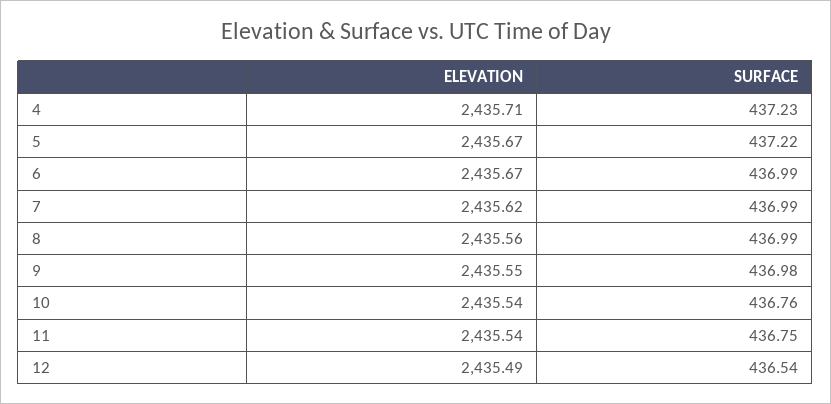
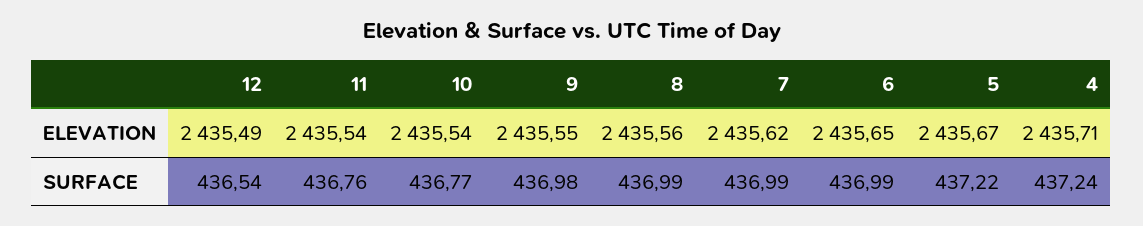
SURFACE, 4: 437.23 -> 437.24
ELEVATION, 6: 2435.67 -> 2435.65
SURFACE, 10: 436.76 -> 436.77
SURFACE, 11: 436.75 -> 436.76

